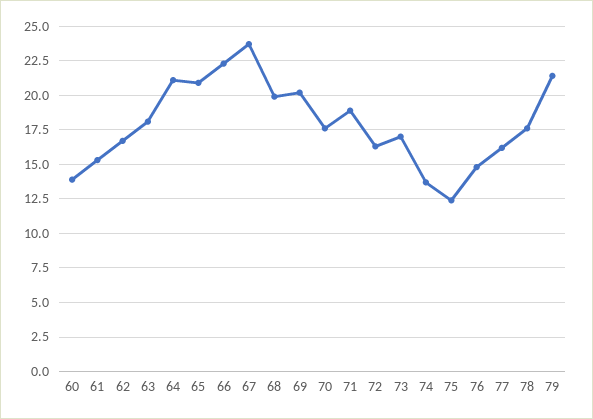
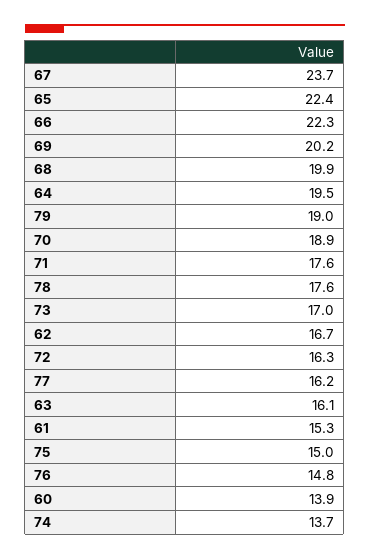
63: 18 -> 16.1
64: 21 -> 19.5
65: 21 -> 22.4
70: 17.5 -> 18.9
71: 19 -> 17.6
75: 12.5 -> 15
79: 21.5 -> 19

